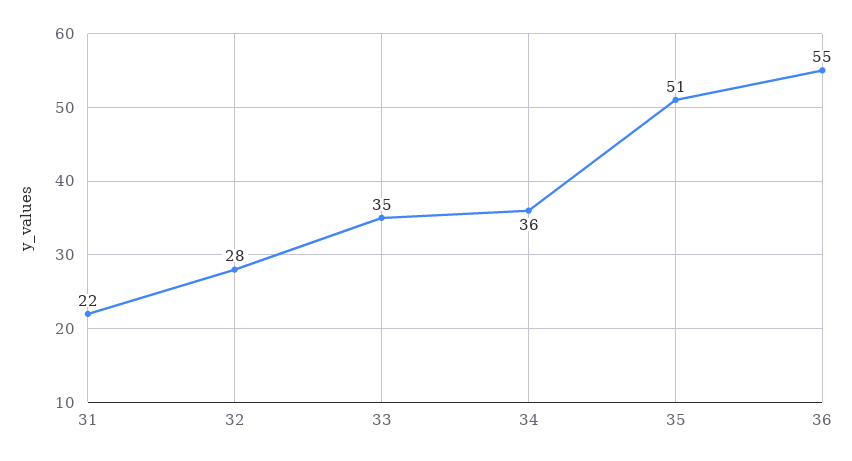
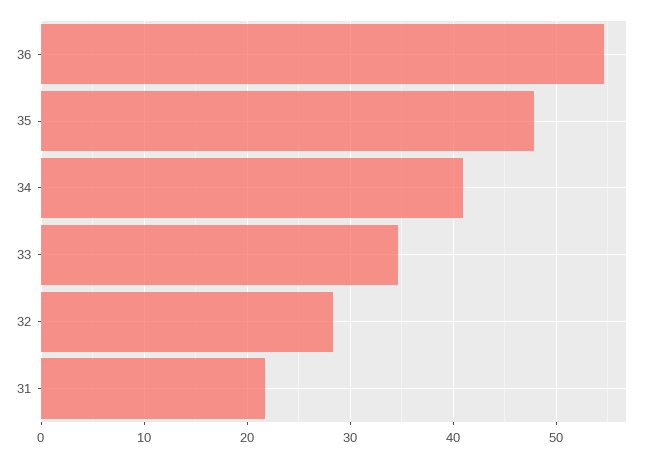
34: 36 -> 41
35: 51 -> 48

